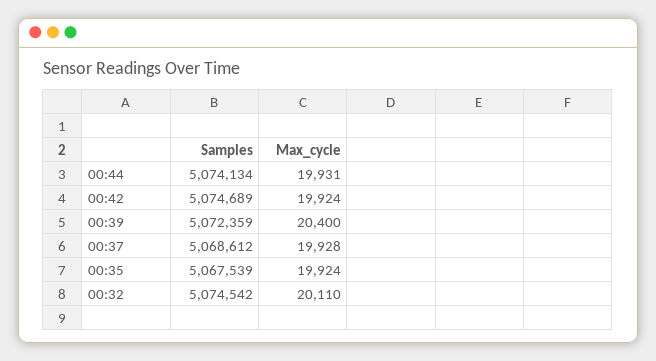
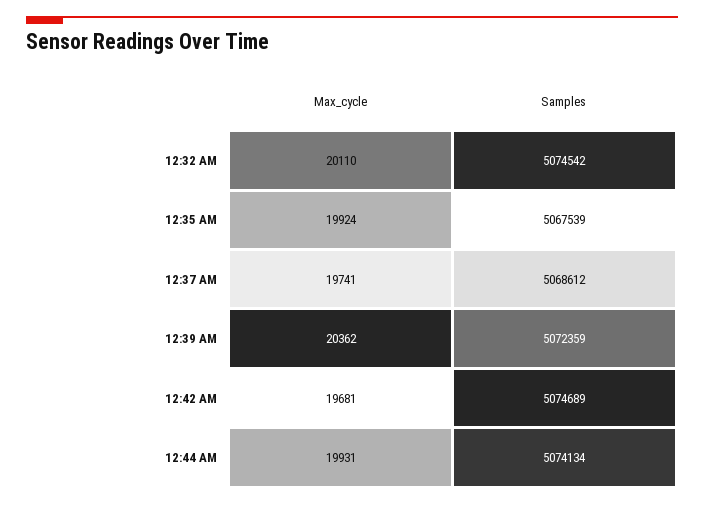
Max_cycle, 00:42: 19924 -> 19681
Max_cycle, 00:39: 20400 -> 20362
Max_cycle, 00:37: 19928 -> 19741

